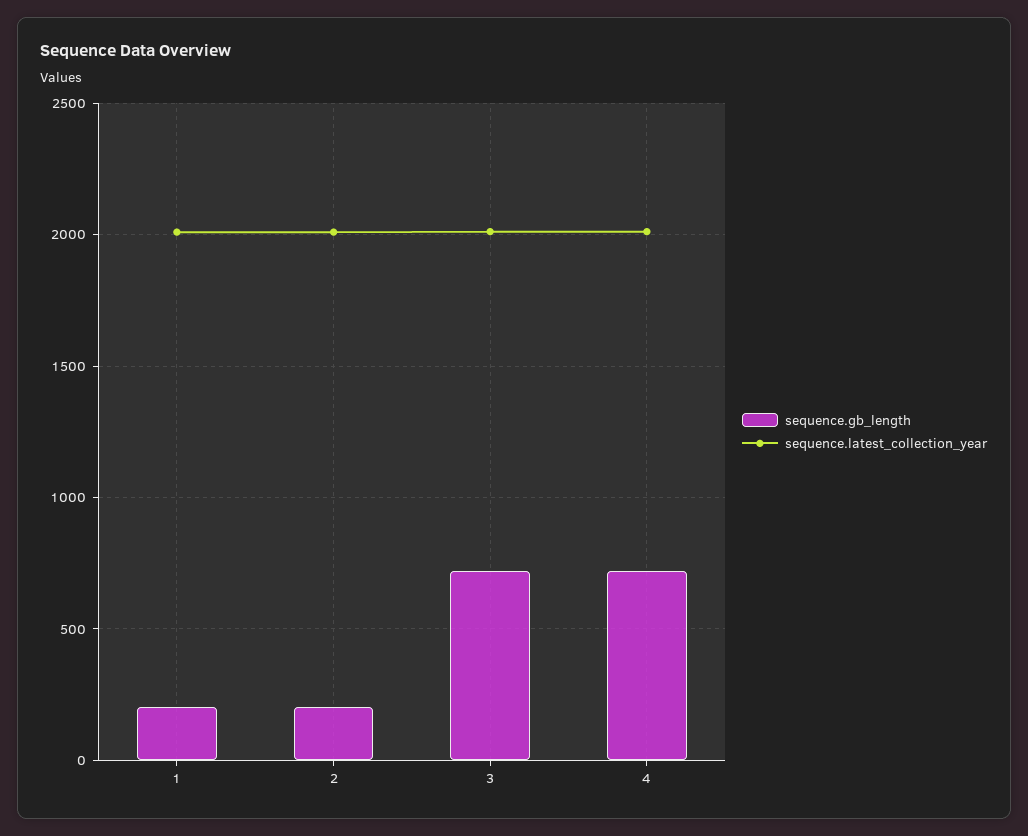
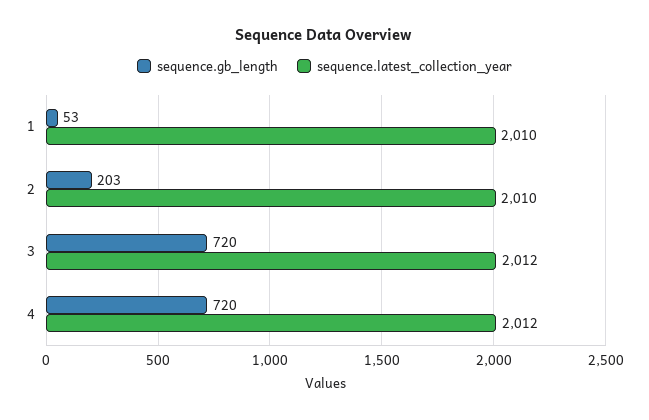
sequence.gb_length, 1: 200 -> 53

